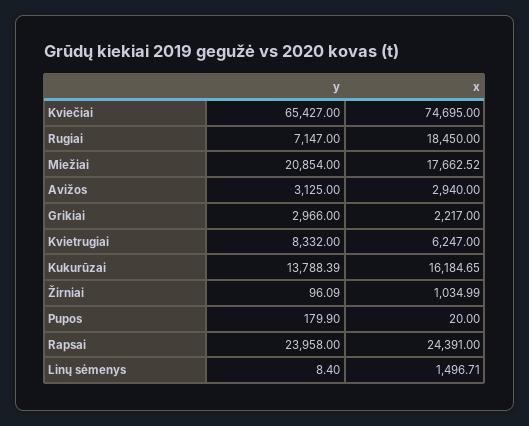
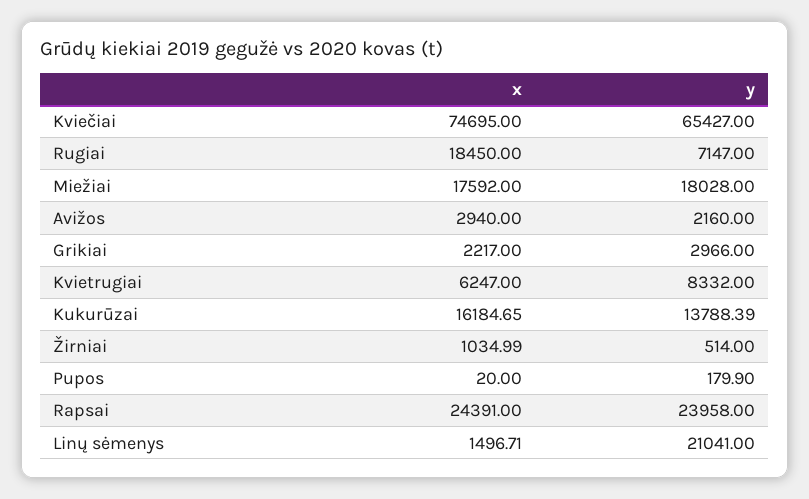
y, Miežiai: 20854 -> 18028
x, Miežiai: 17662.52 -> 17592
y, Avižos: 3125 -> 2160
y, Žirniai: 96.09 -> 514
y, Linų sėmenys: 8.4 -> 21041

